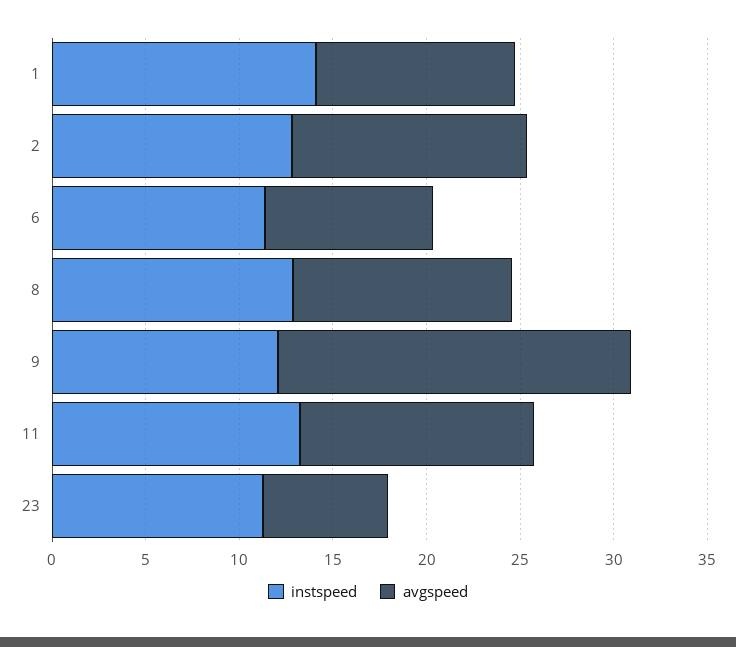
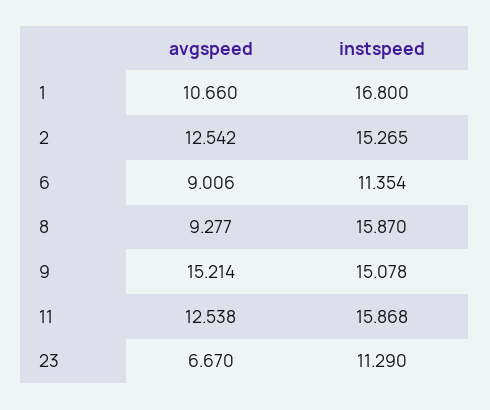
instspeed, 1: 14 -> 16.8
instspeed, 2: 13 -> 15.265
instspeed, 8: 13 -> 15.87
avgspeed, 8: 12 -> 9.277
instspeed, 9: 12 -> 15.078
avgspeed, 9: 19 -> 15.214
instspeed, 11: 13 -> 15.868

